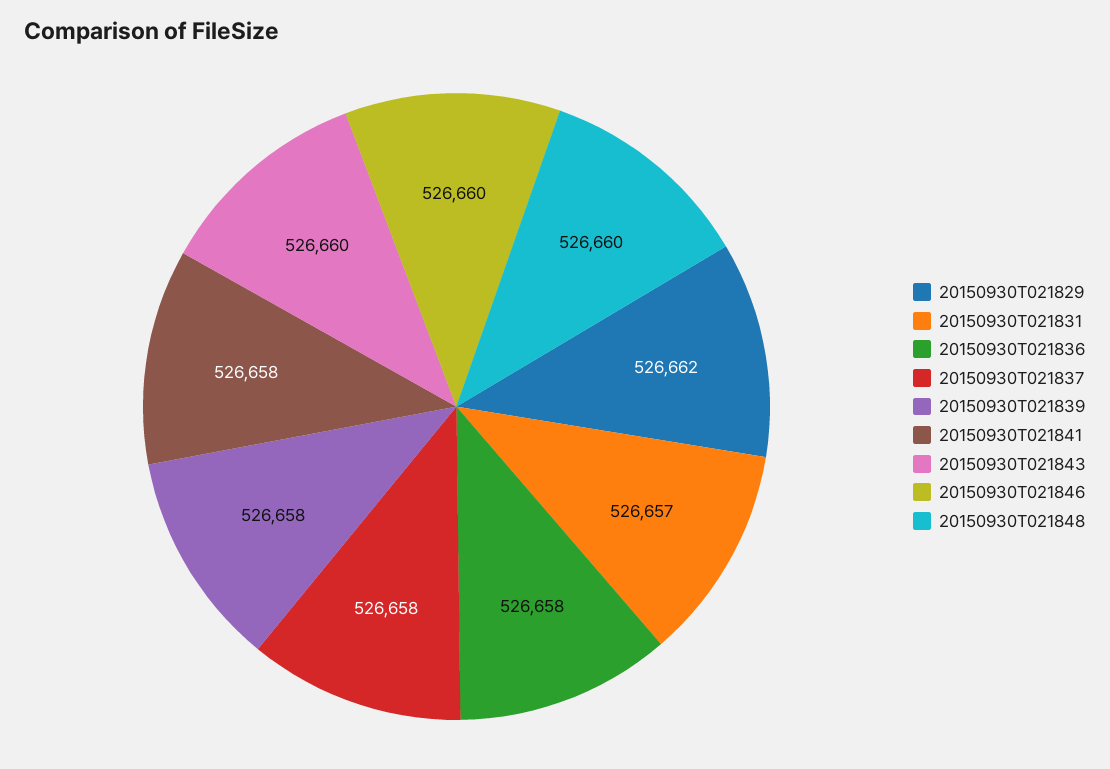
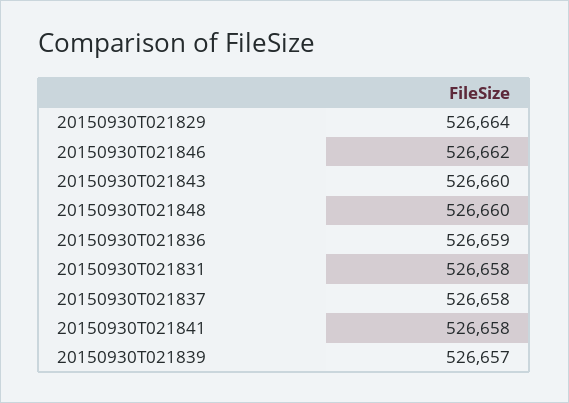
20150930T021829: 526662 -> 526664
20150930T021831: 526657 -> 526658
20150930T021836: 526658 -> 526659
20150930T021839: 526658 -> 526657
20150930T021846: 526660 -> 526662

